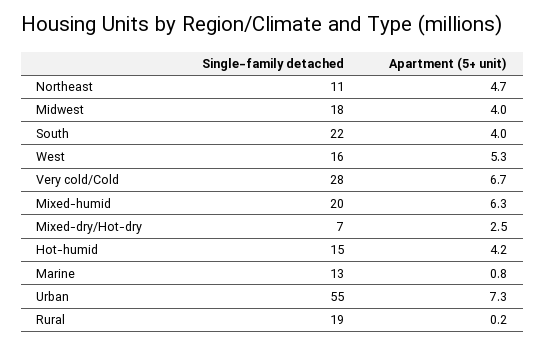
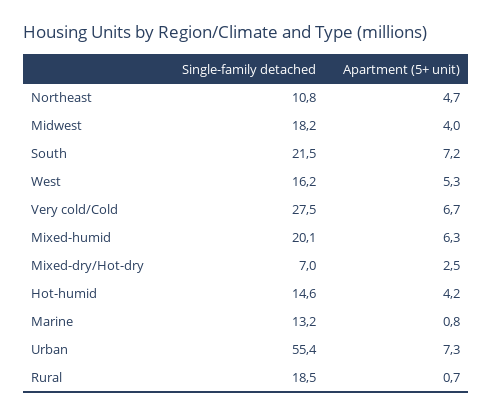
Apartment (5+ unit), South: 4 -> 7.2
Apartment (5+ unit), Rural: 0.2 -> 0.7

